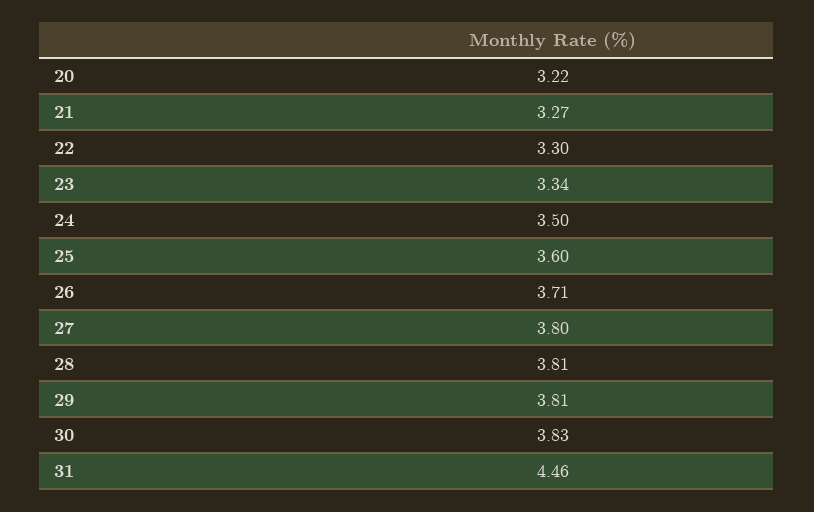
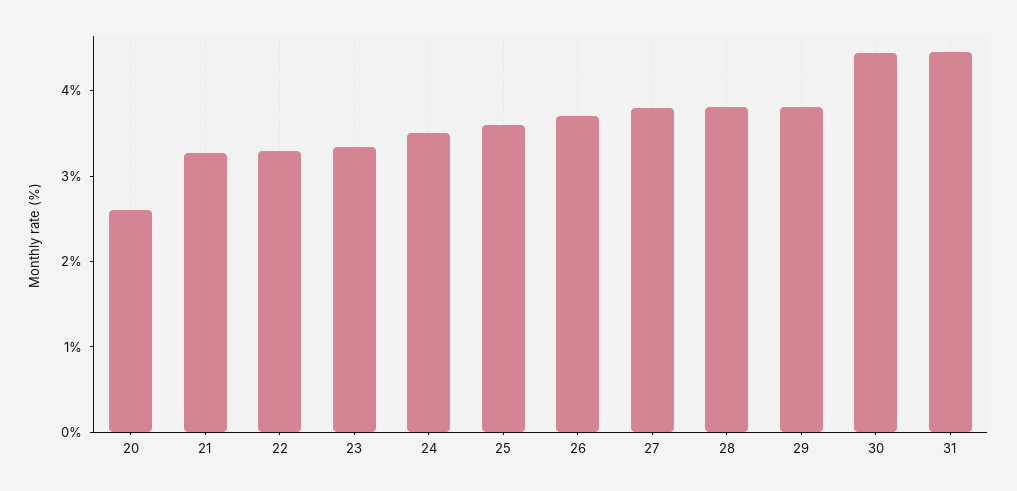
20: 3.22 -> 2.6
30: 3.83 -> 4.4

